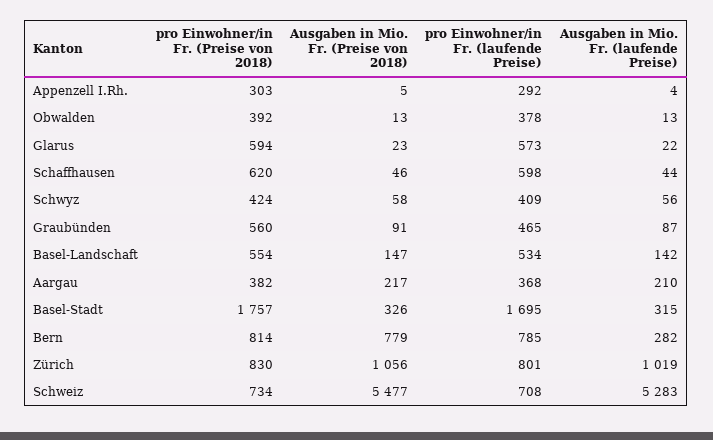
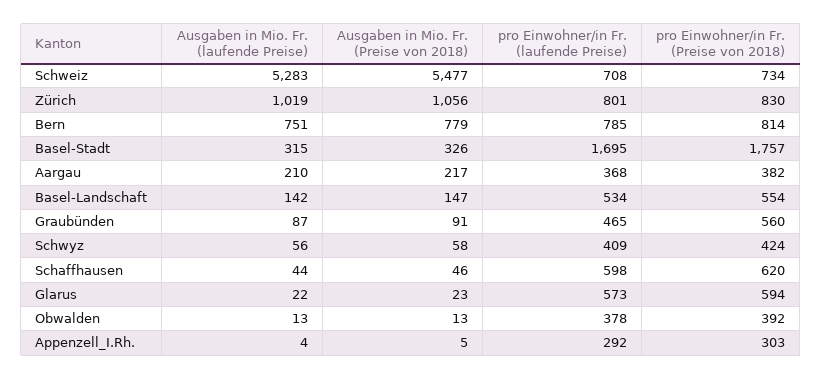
Ausgaben in Mio. Fr. (laufende Preise), Bern: 282 -> 751

